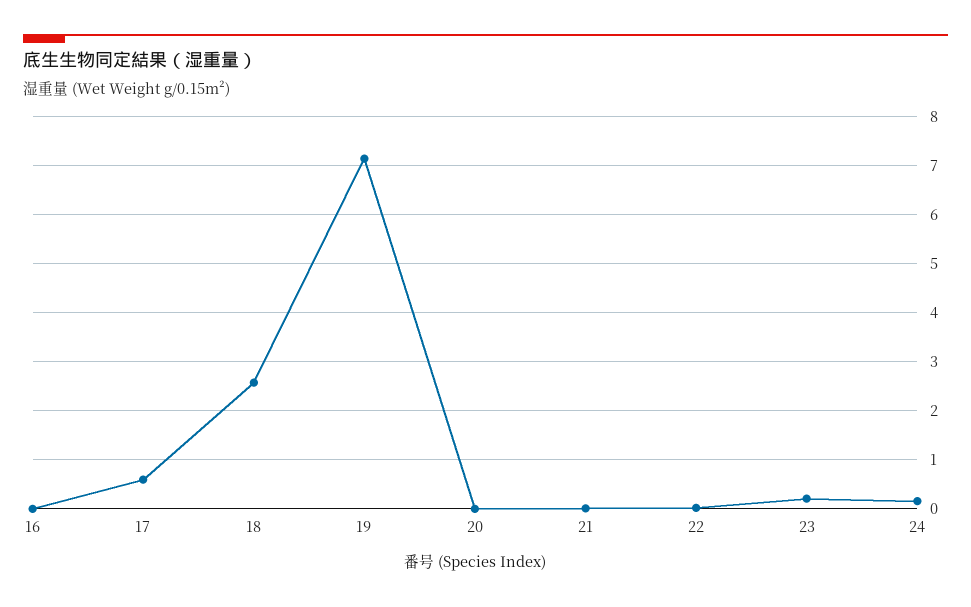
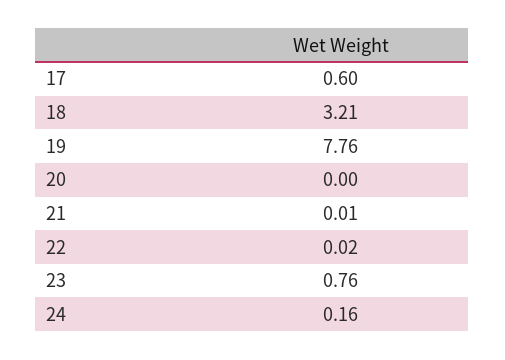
16: 0 -> none
18: 2.6 -> 3.21
19: 7.2 -> 7.76
23: 0.2 -> 0.76

